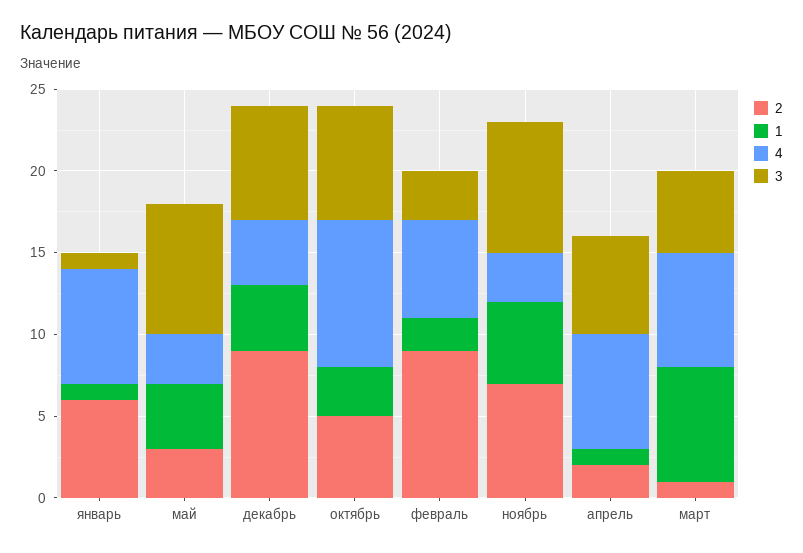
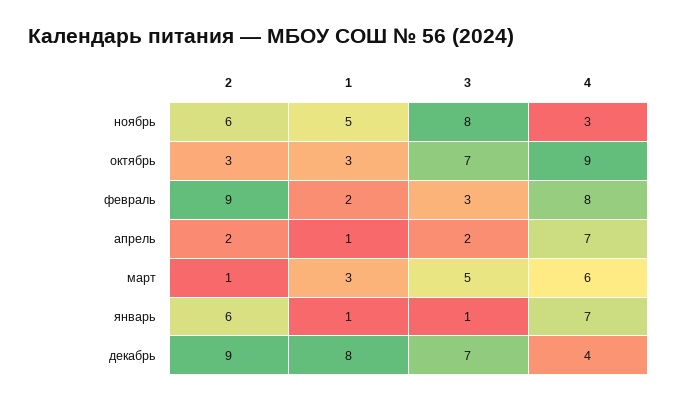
2, май: 3 -> none
1, май: 4 -> none
4, май: 3 -> none
3, май: 8 -> none
1, декабрь: 4 -> 8
2, октябрь: 5 -> 3
4, февраль: 6 -> 8
2, ноябрь: 7 -> 6
3, апрель: 6 -> 2
1, март: 7 -> 3
4, март: 7 -> 6

